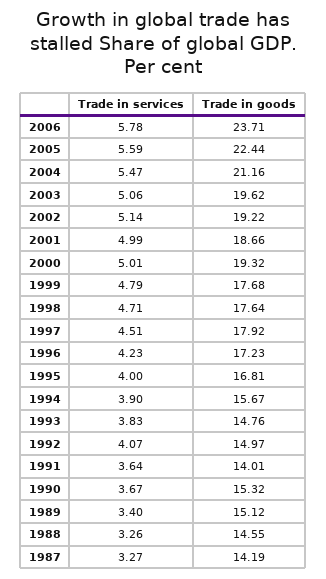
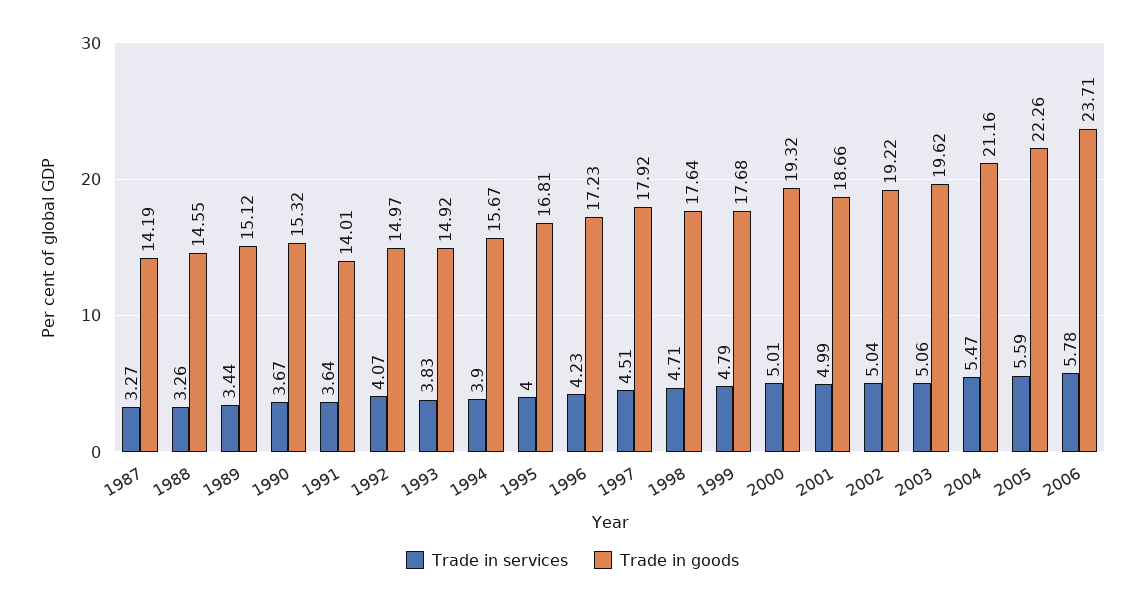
Trade in goods, 2005: 22.44 -> 22.26
Trade in services, 2002: 5.14 -> 5.04
Trade in goods, 1993: 14.76 -> 14.92
Trade in services, 1989: 3.4 -> 3.44

